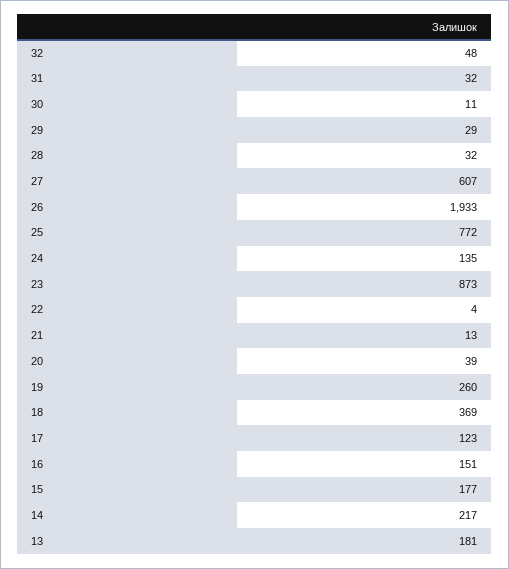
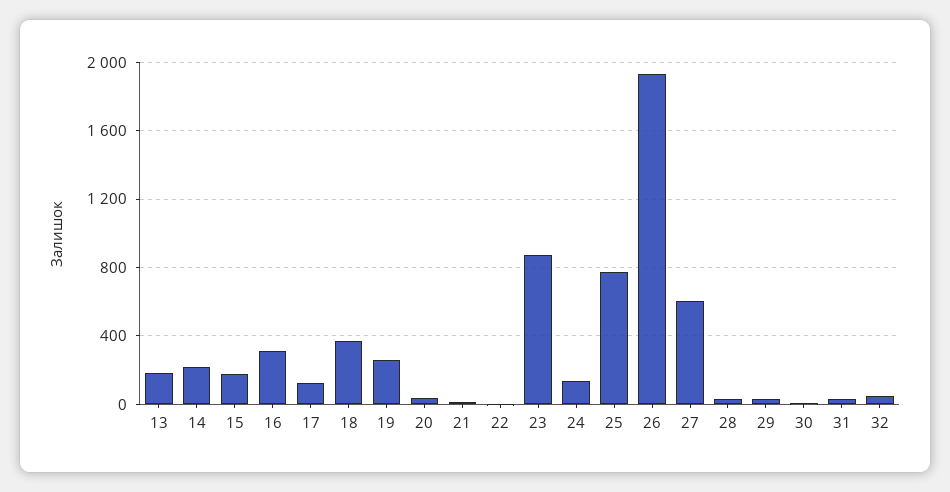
16: 151 -> 300

